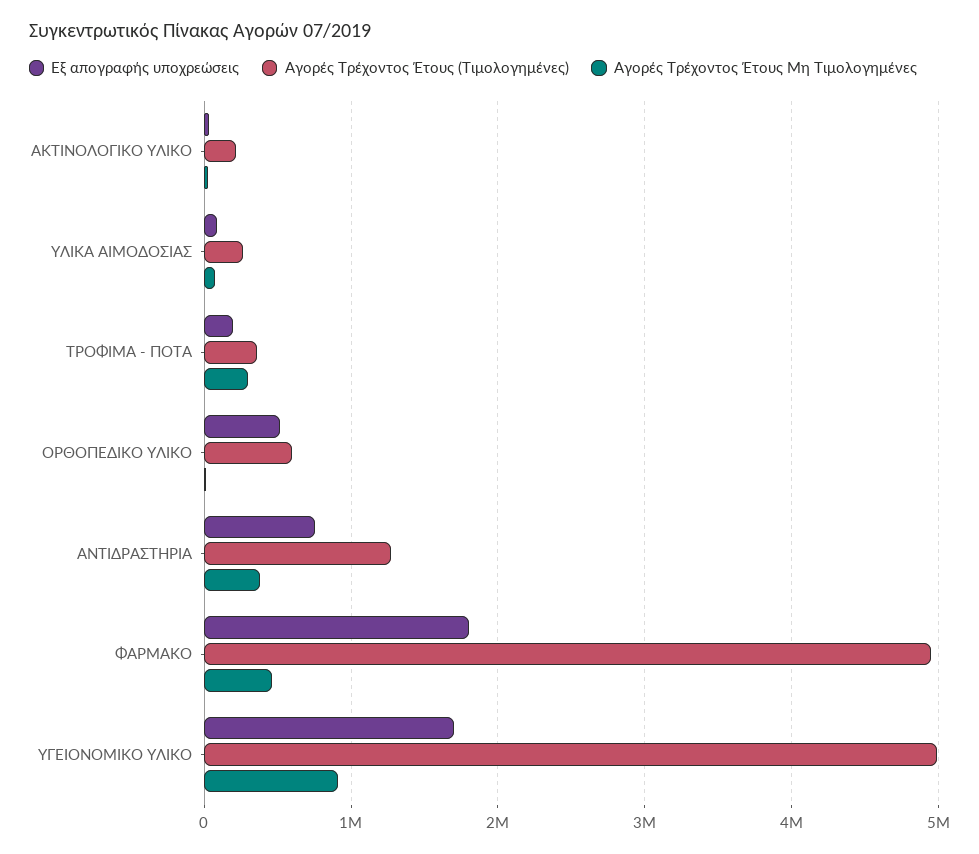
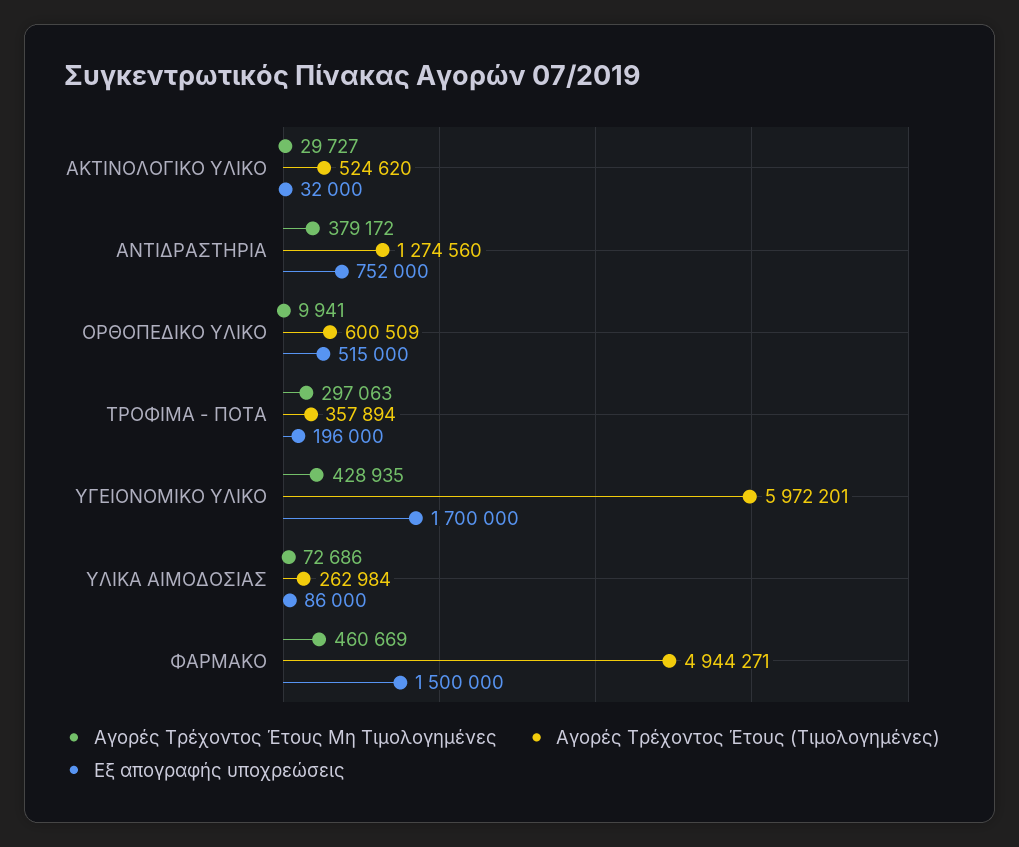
Αγορές Τρέχοντος Έτους (Τιμολογημένες), ΑΚΤΙΝΟΛΟΓΙΚΟ ΥΛΙΚΟ: 200000 -> 524620
Εξ απογραφής υποχρεώσεις, ΦΑΡΜΑΚΟ: 1800000 -> 1500000
Αγορές Τρέχοντος Έτους (Τιμολογημένες), ΥΓΕΙΟΝΟΜΙΚΟ ΥΛΙΚΟ: 5000000 -> 5972201
Αγορές Τρέχοντος Έτους Μη Τιμολογημένες, ΥΓΕΙΟΝΟΜΙΚΟ ΥΛΙΚΟ: 900000 -> 428935

